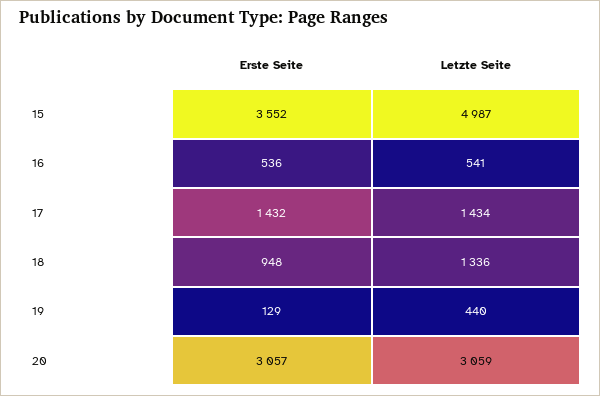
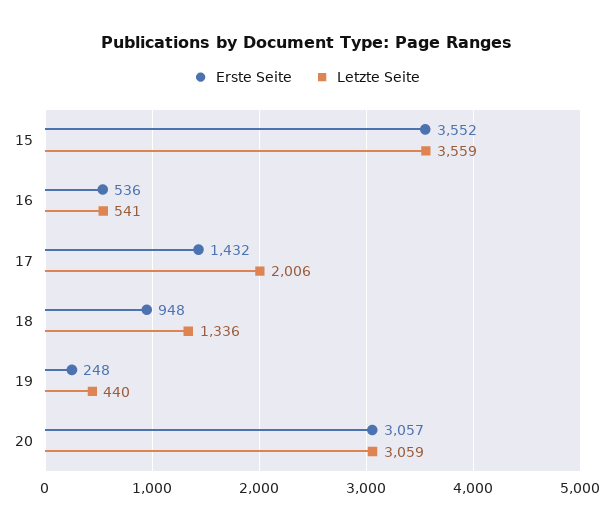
Letzte Seite, 15: 4987 -> 3559
Letzte Seite, 17: 1434 -> 2006
Erste Seite, 19: 129 -> 248

